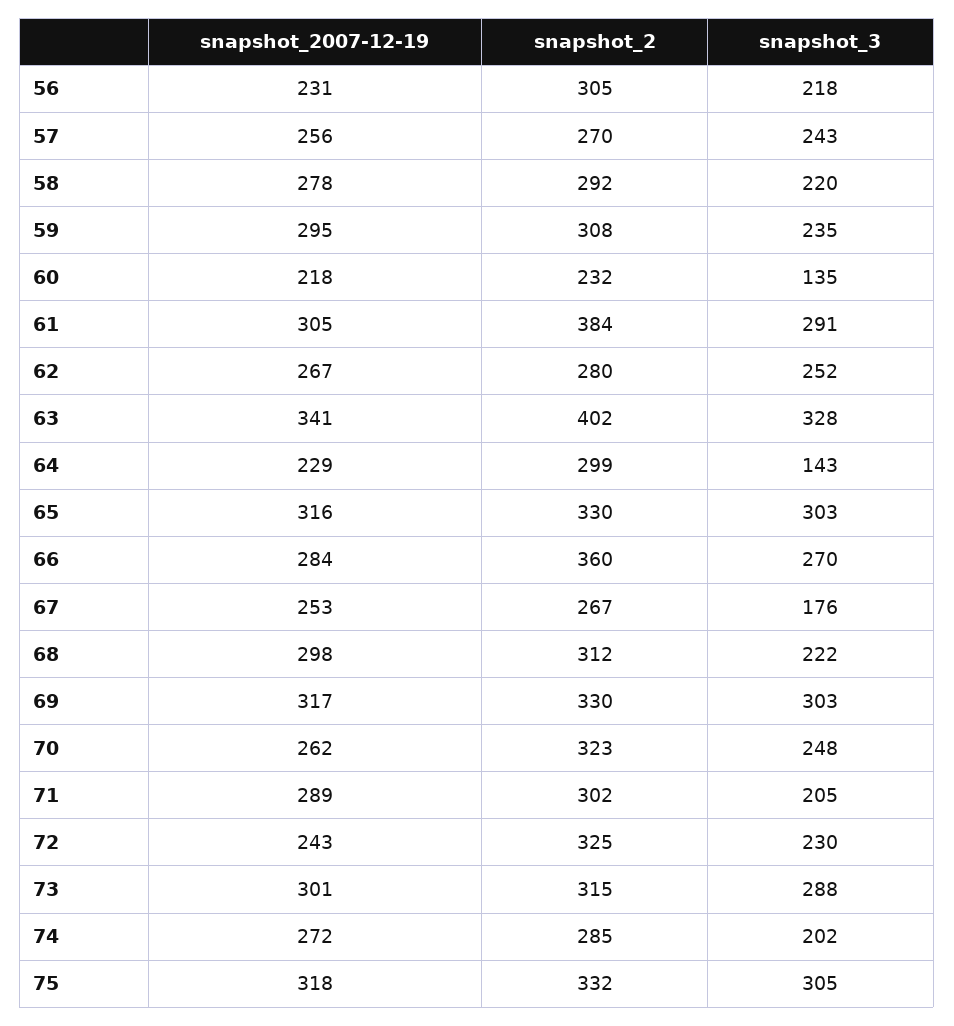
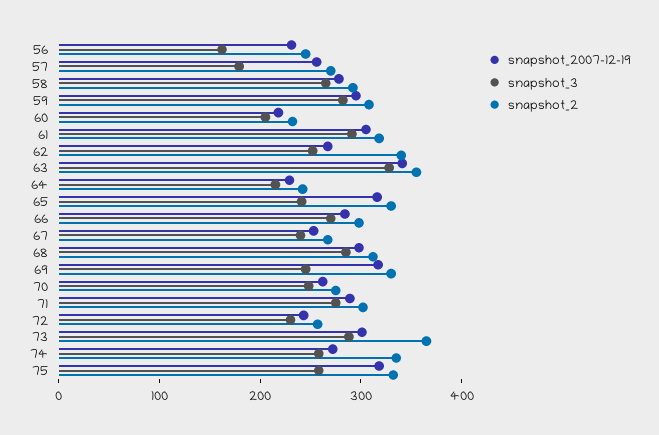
snapshot_2, 56: 305 -> 240
snapshot_3, 56: 218 -> 160
snapshot_3, 57: 243 -> 180
snapshot_3, 58: 220 -> 260
snapshot_3, 59: 235 -> 280
snapshot_3, 60: 135 -> 200
snapshot_2, 61: 384 -> 320
snapshot_2, 62: 280 -> 340
snapshot_2, 63: 402 -> 360
snapshot_2, 64: 299 -> 240
snapshot_3, 64: 143 -> 220
snapshot_3, 65: 303 -> 240
snapshot_2, 66: 360 -> 300
snapshot_3, 67: 176 -> 240
snapshot_3, 68: 222 -> 280
snapshot_3, 69: 303 -> 240
snapshot_2, 70: 323 -> 280
snapshot_3, 71: 205 -> 280
snapshot_2, 72: 325 -> 260
snapshot_2, 73: 315 -> 360
snapshot_2, 74: 285 -> 340
snapshot_3, 74: 202 -> 260
snapshot_3, 75: 305 -> 260

